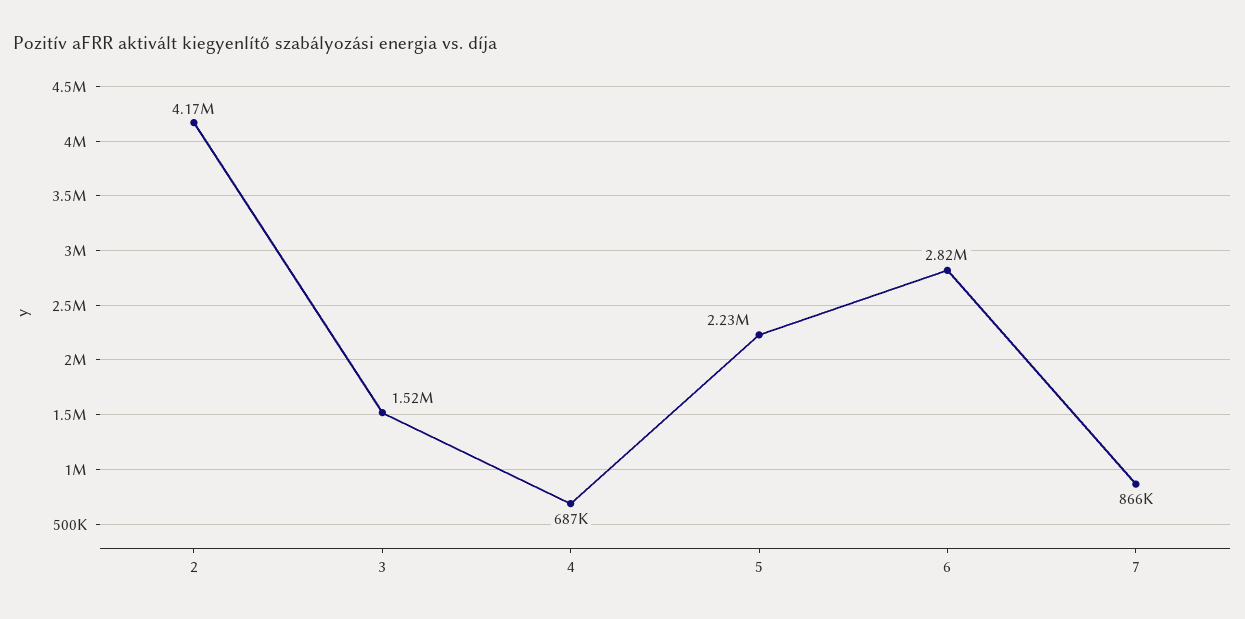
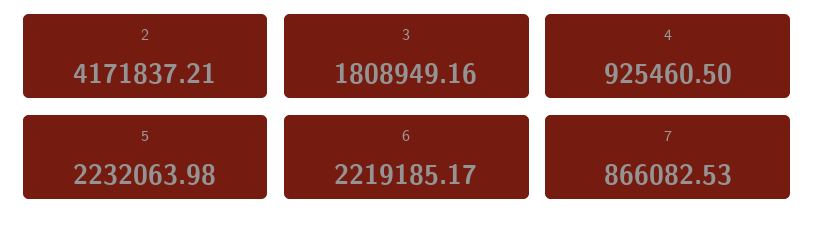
3: 1520000 -> 1808949.16
4: 687000 -> 925460.5
6: 2820000 -> 2219185.17

